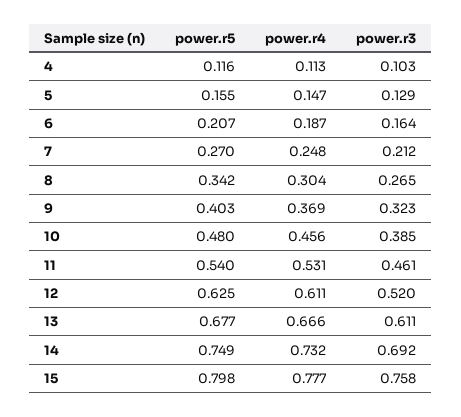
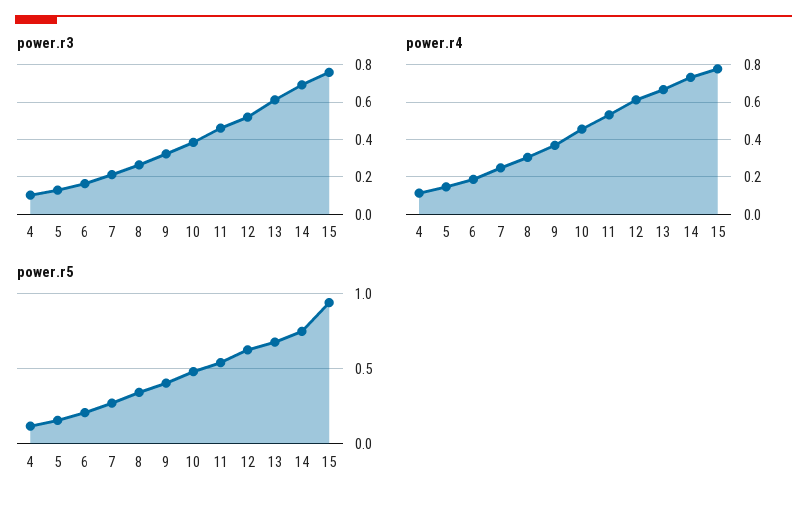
power.r5, 15: 0.798 -> 0.95

